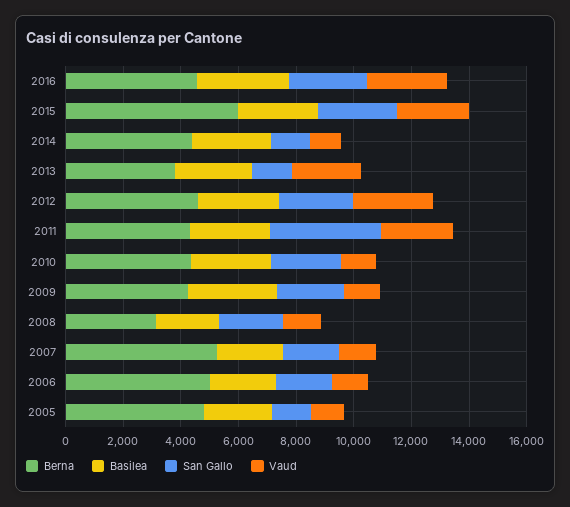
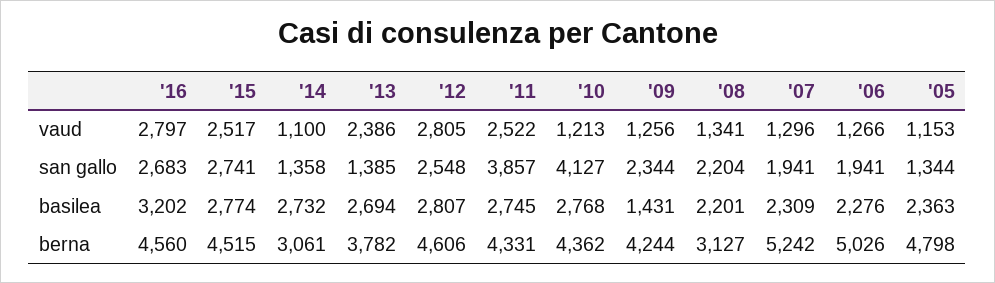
Berna, 2015: 6000 -> 4515
Berna, 2014: 4500 -> 3061
San Gallo, 2010: 2500 -> 4127
Basilea, 2009: 3000 -> 1431

